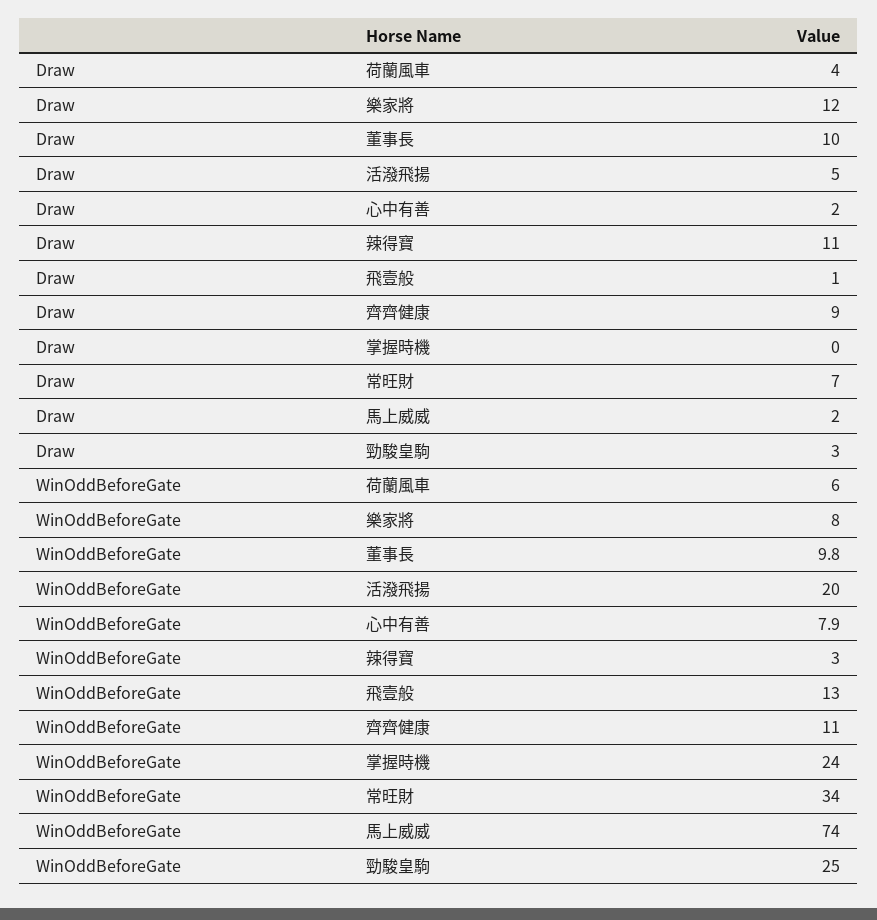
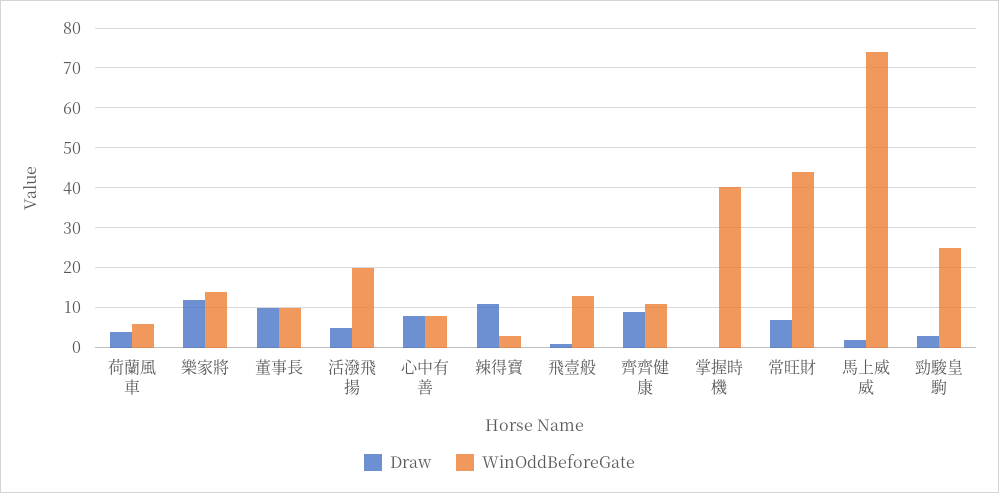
Draw, 心中有善: 2 -> 8
WinOddBeforeGate, 樂家將: 8 -> 14
WinOddBeforeGate, 掌握時機: 24 -> 40
WinOddBeforeGate, 常旺財: 34 -> 44

